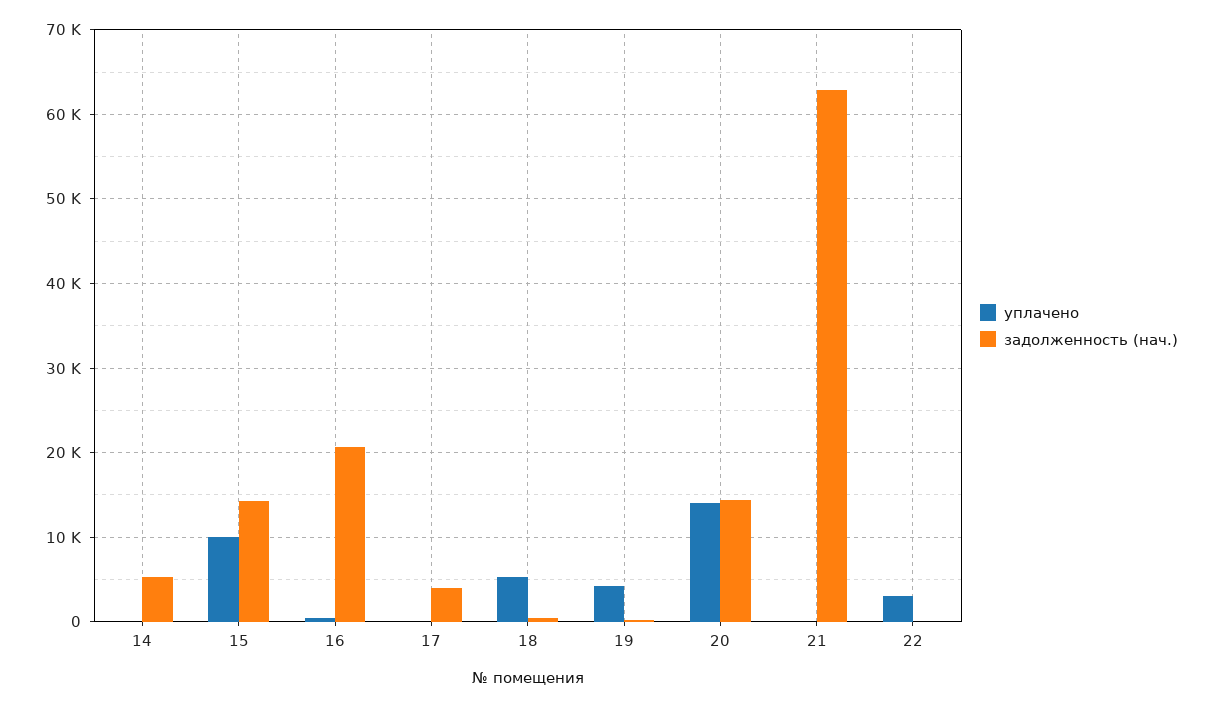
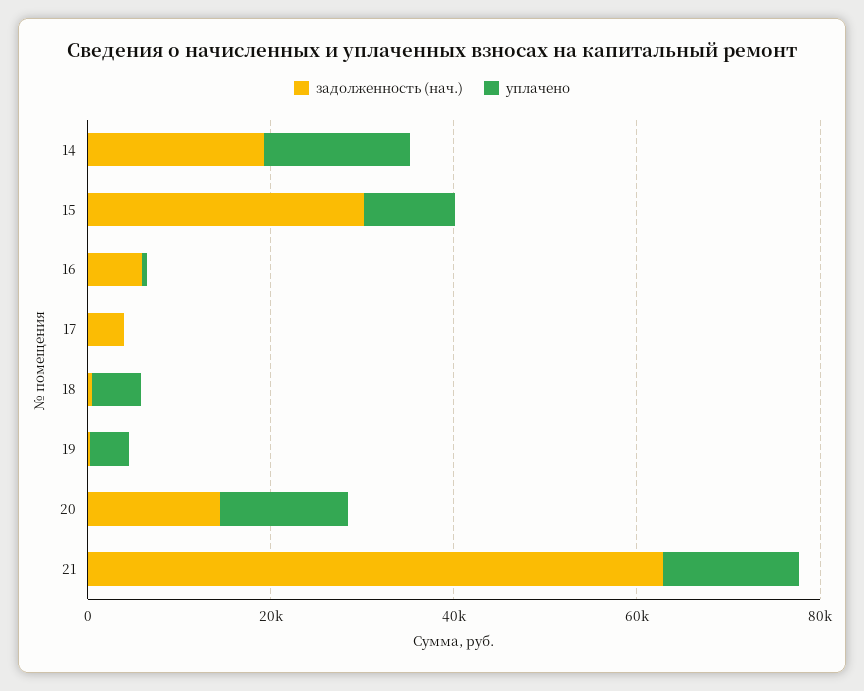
уплачено, 14: 0 -> 15000
задолженность (нач.), 14: 5000 -> 20000
задолженность (нач.), 15: 14000 -> 30000
задолженность (нач.), 16: 21000 -> 5000
уплачено, 21: 0 -> 15000
уплачено, 22: 3000 -> none
задолженность (нач.), 22: 0 -> none

